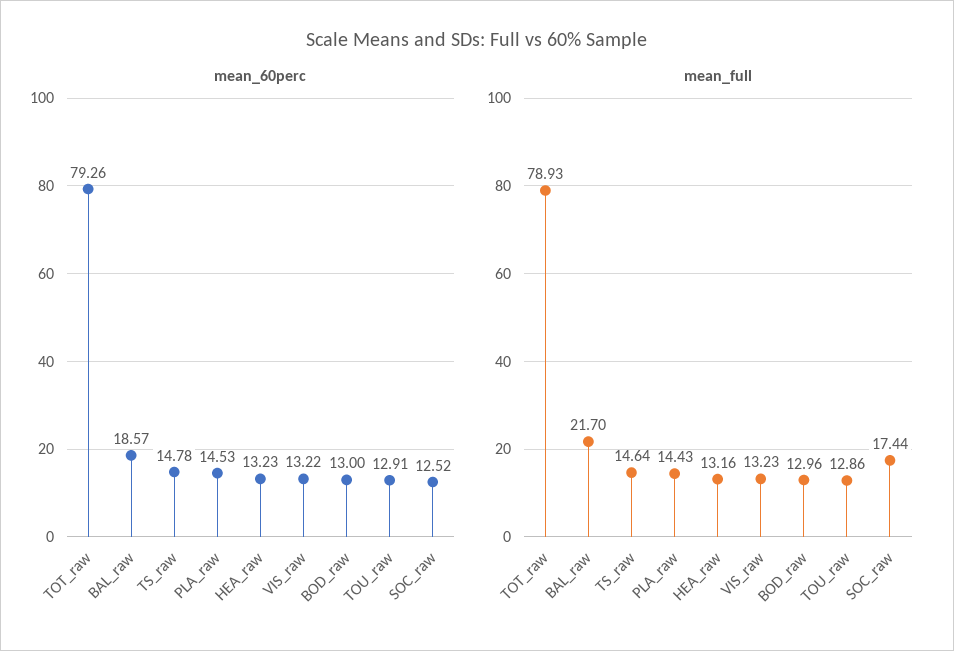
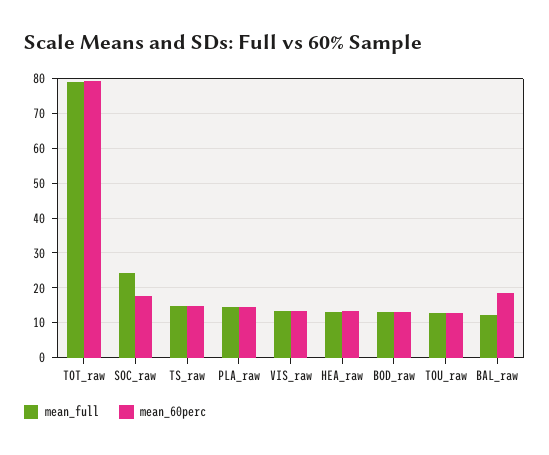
mean_60perc, SOC_raw: 12.52 -> 18
mean_full, BAL_raw: 21.7 -> 12
mean_full, SOC_raw: 17.44 -> 24

